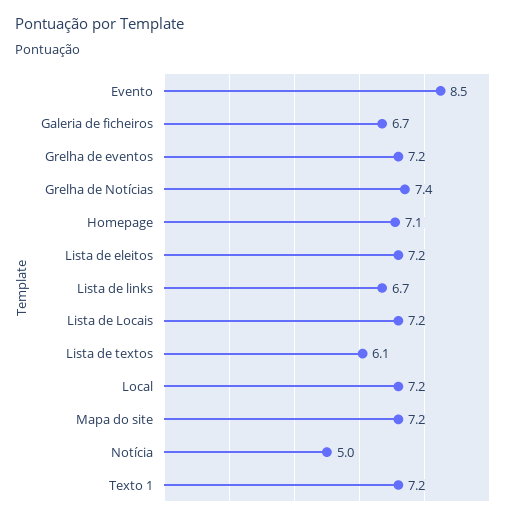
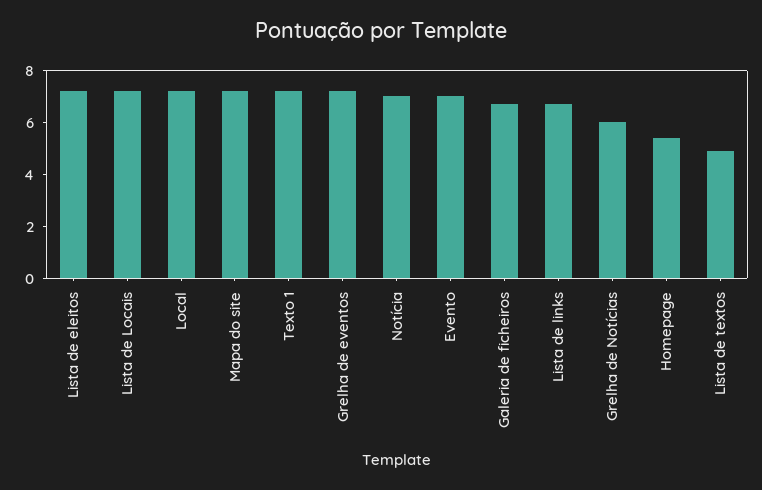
Evento: 8.5 -> 7
Grelha de Notícias: 7.4 -> 6
Homepage: 7.1 -> 5.5
Lista de textos: 6.1 -> 5
Notícia: 5 -> 7

